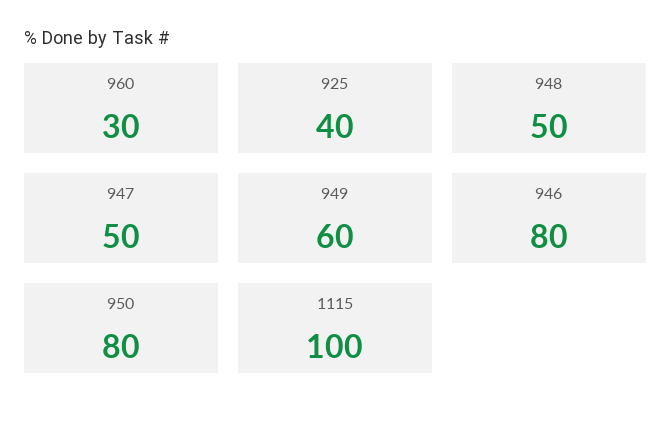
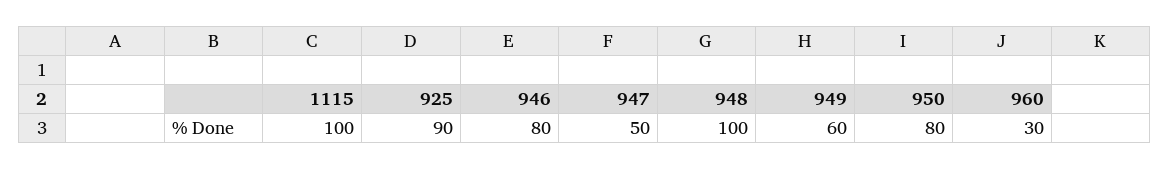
925: 40 -> 90
948: 50 -> 100

